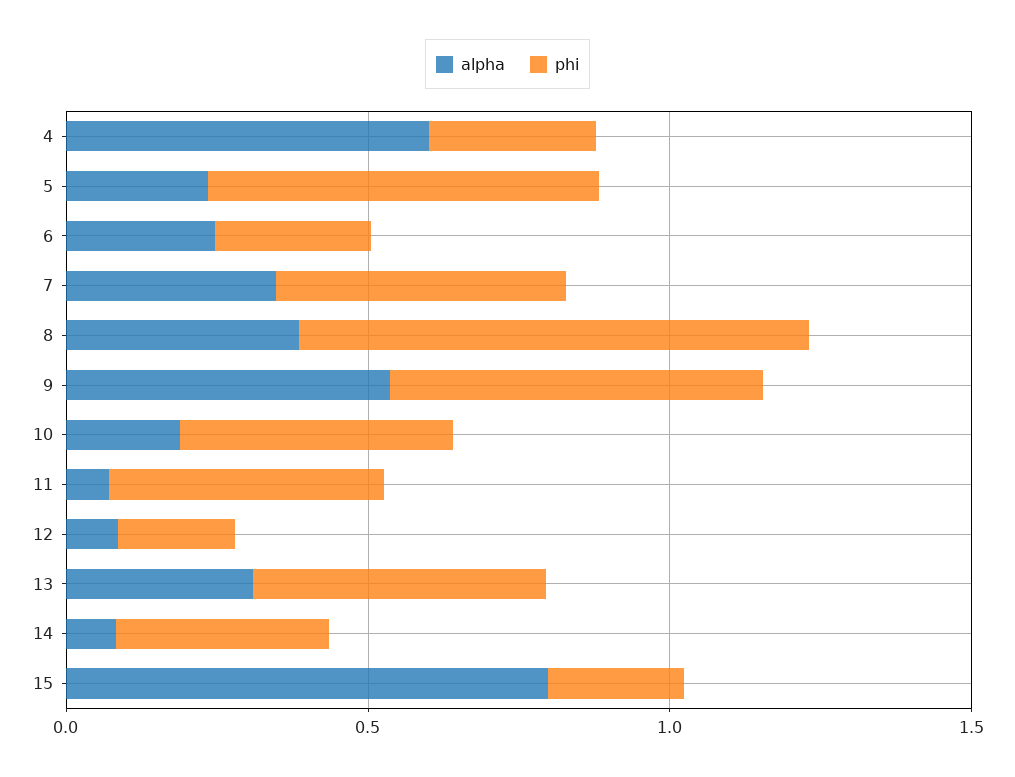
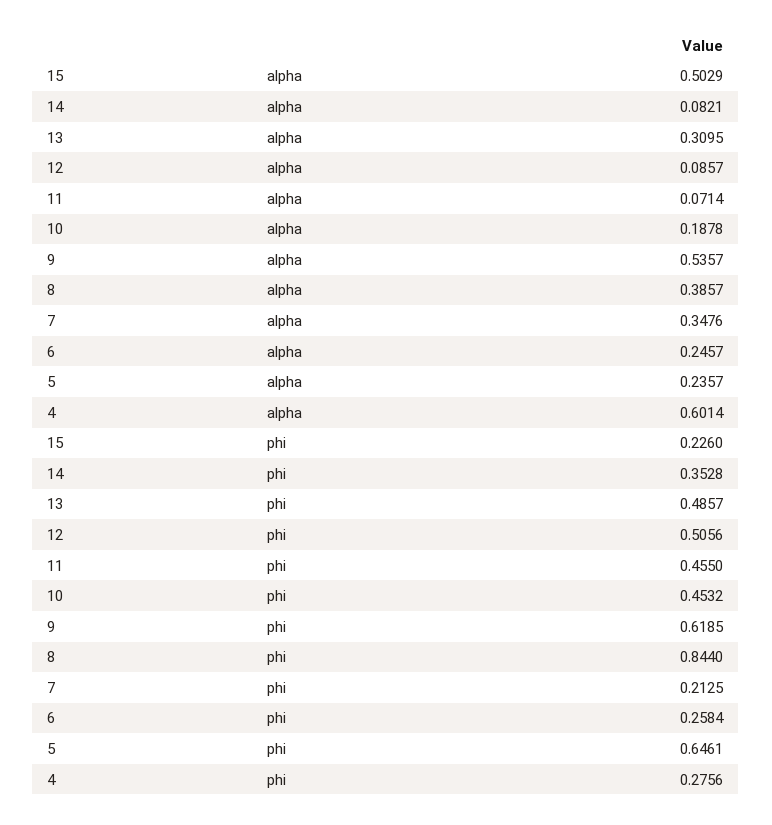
phi, 7: 0.5 -> 0.2125
phi, 12: 0.2 -> 0.5056
alpha, 15: 0.8 -> 0.5029

